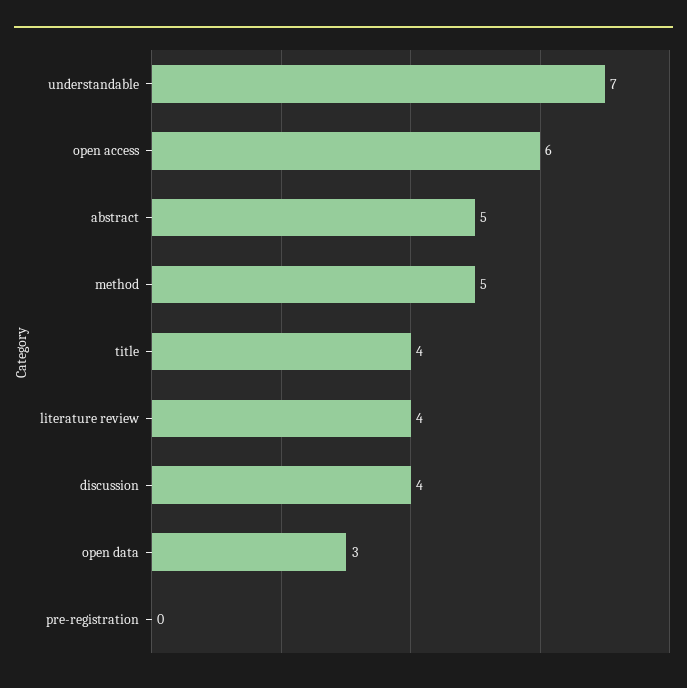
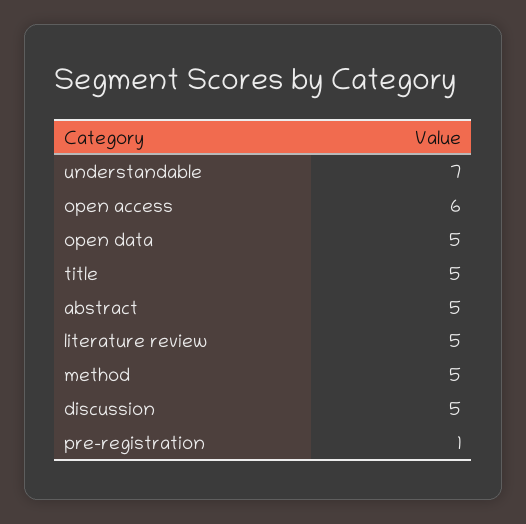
title: 4 -> 5
literature review: 4 -> 5
discussion: 4 -> 5
open data: 3 -> 5
pre-registration: 0 -> 1

